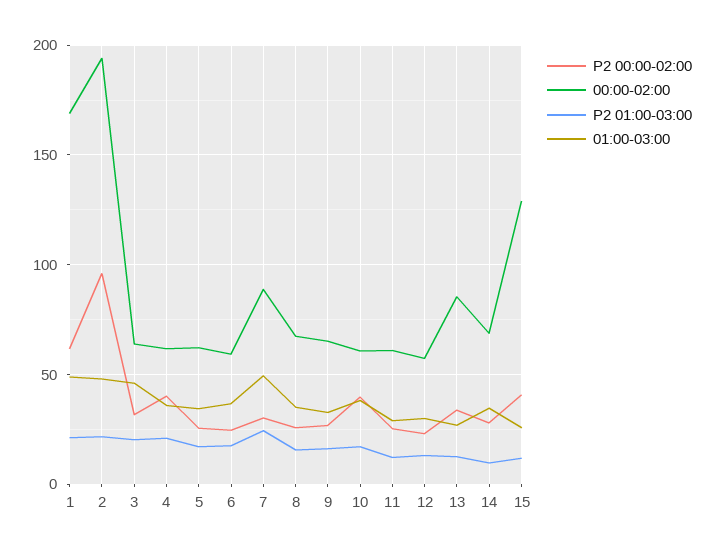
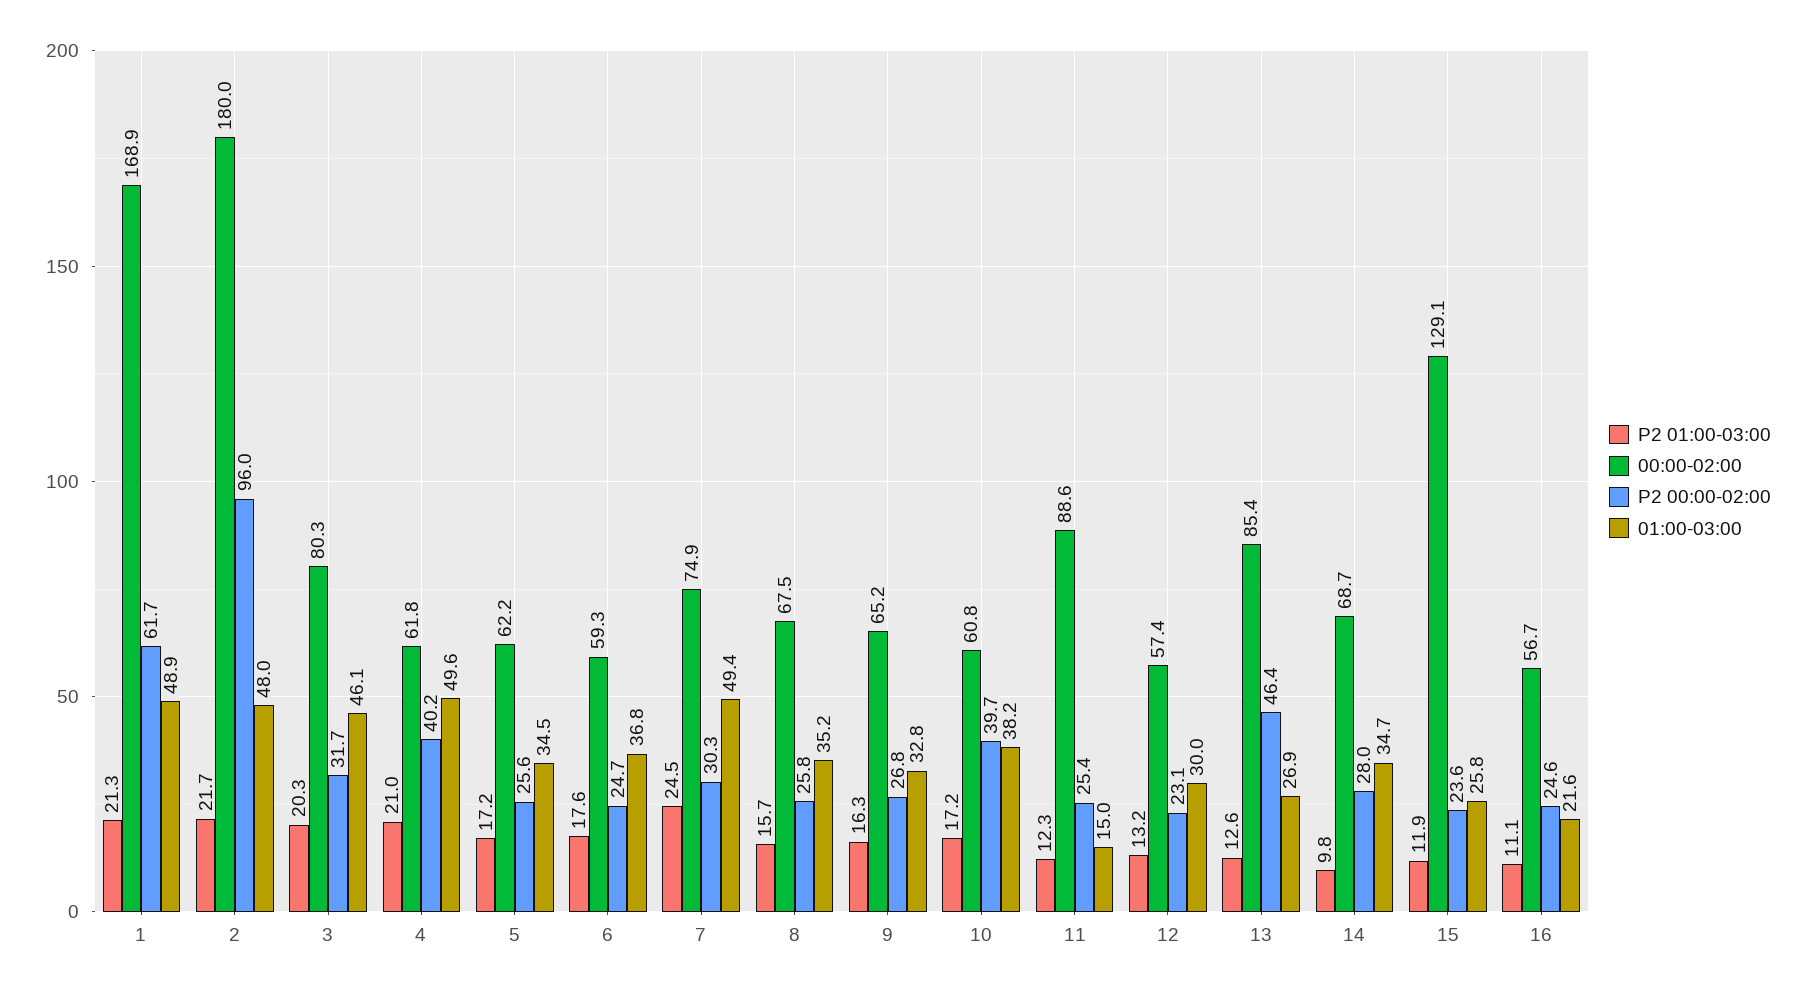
00:00-02:00, 2: 195 -> 180
00:00-02:00, 3: 65 -> 80.3
01:00-03:00, 4: 35 -> 49.6
00:00-02:00, 7: 90 -> 74.9
00:00-02:00, 11: 60 -> 88.6
01:00-03:00, 11: 30 -> 15
P2 00:00-02:00, 13: 35 -> 46.4
P2 00:00-02:00, 15: 40 -> 23.6
P2 01:00-03:00, 16: none -> 11.1
00:00-02:00, 16: none -> 56.7
P2 00:00-02:00, 16: none -> 24.6
01:00-03:00, 16: none -> 21.6

